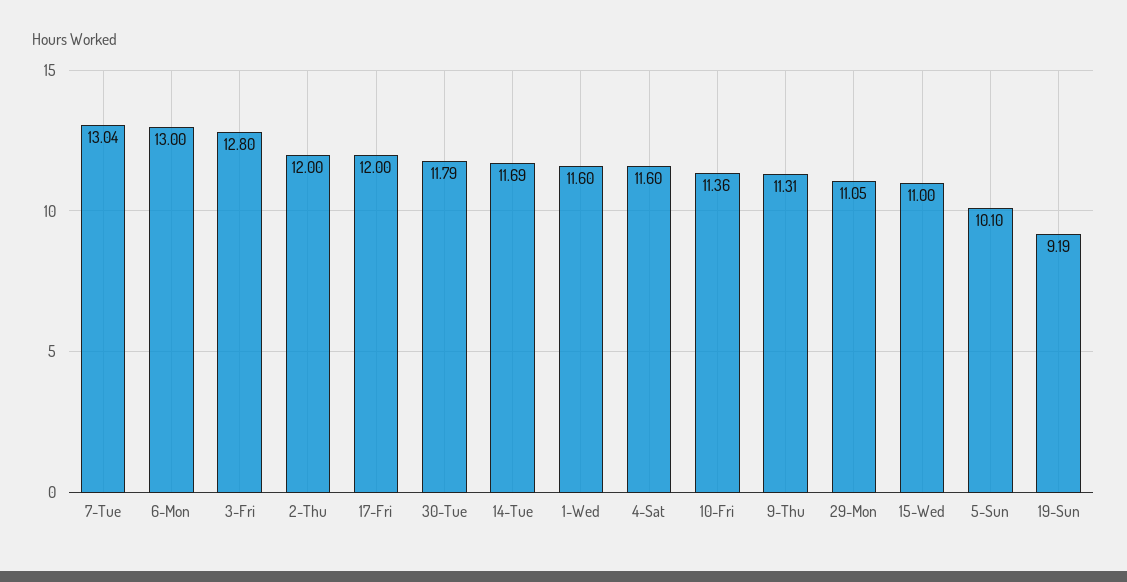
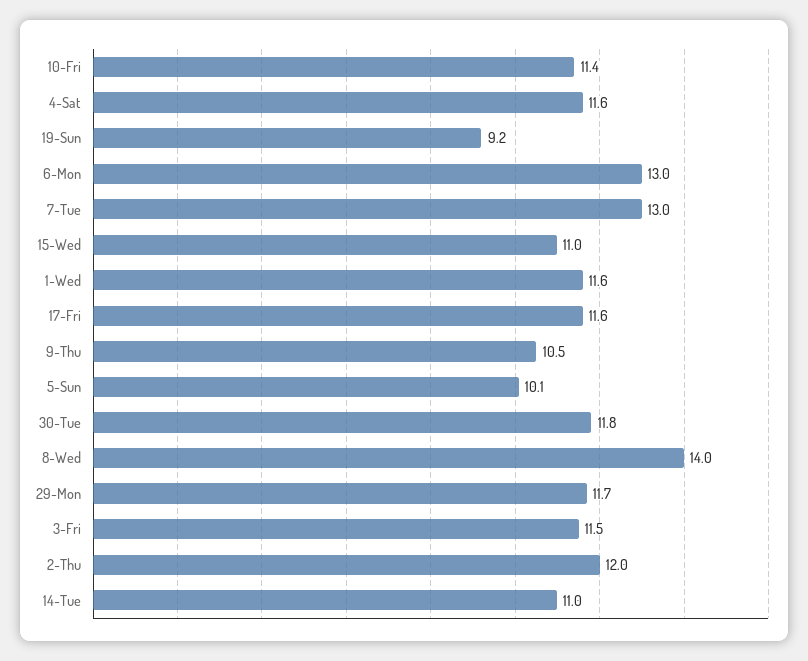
3-Fri: 12.8 -> 11.5
17-Fri: 12 -> 11.6
14-Tue: 11.69 -> 11
9-Thu: 11.31 -> 10.5
29-Mon: 11.05 -> 11.7
8-Wed: none -> 14

